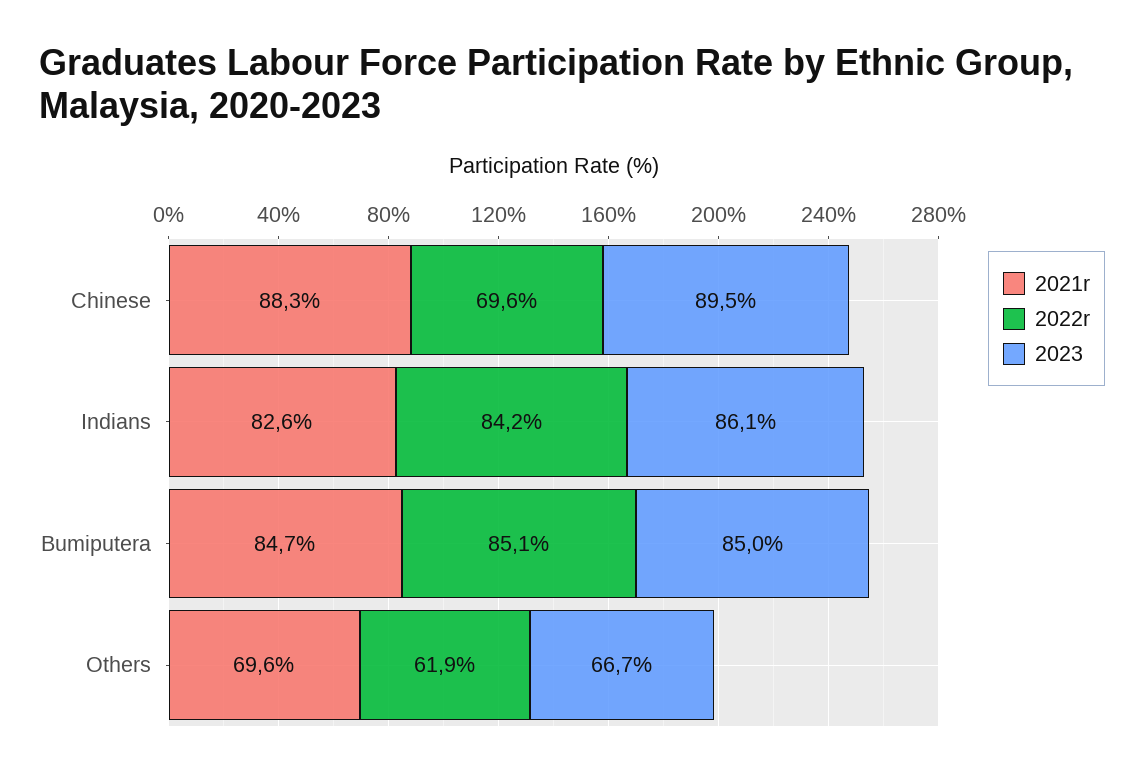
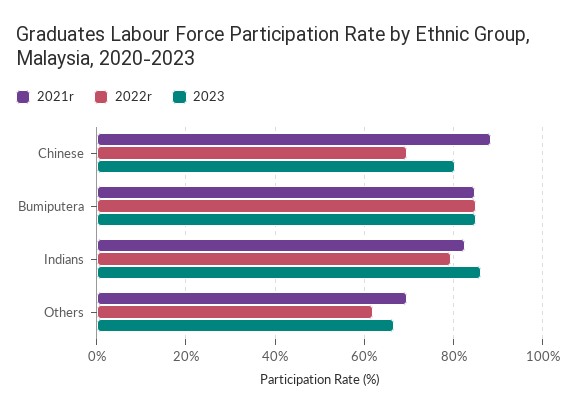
2023, Chinese: 89.5 -> 80
2022r, Indians: 84.2 -> 80

